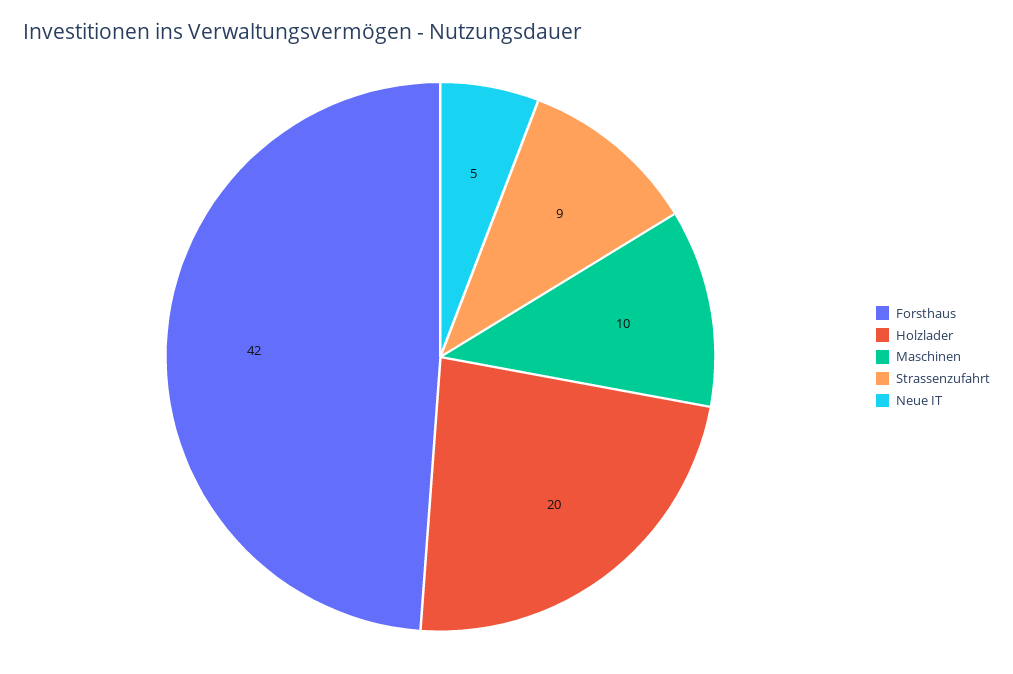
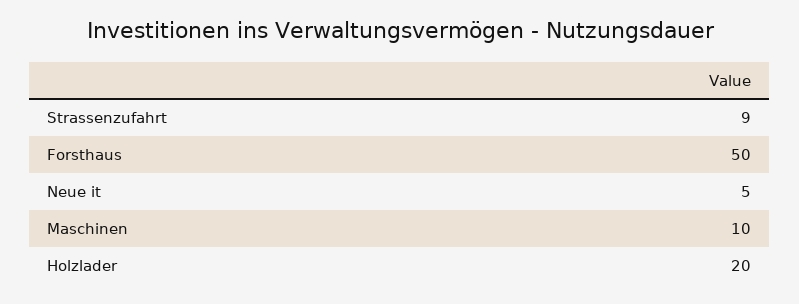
Forsthaus: 42 -> 50

